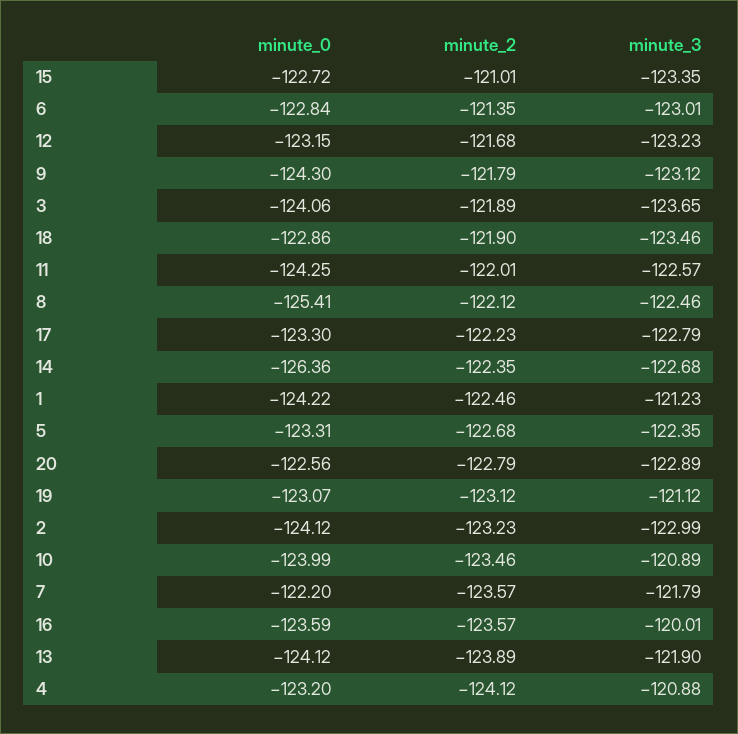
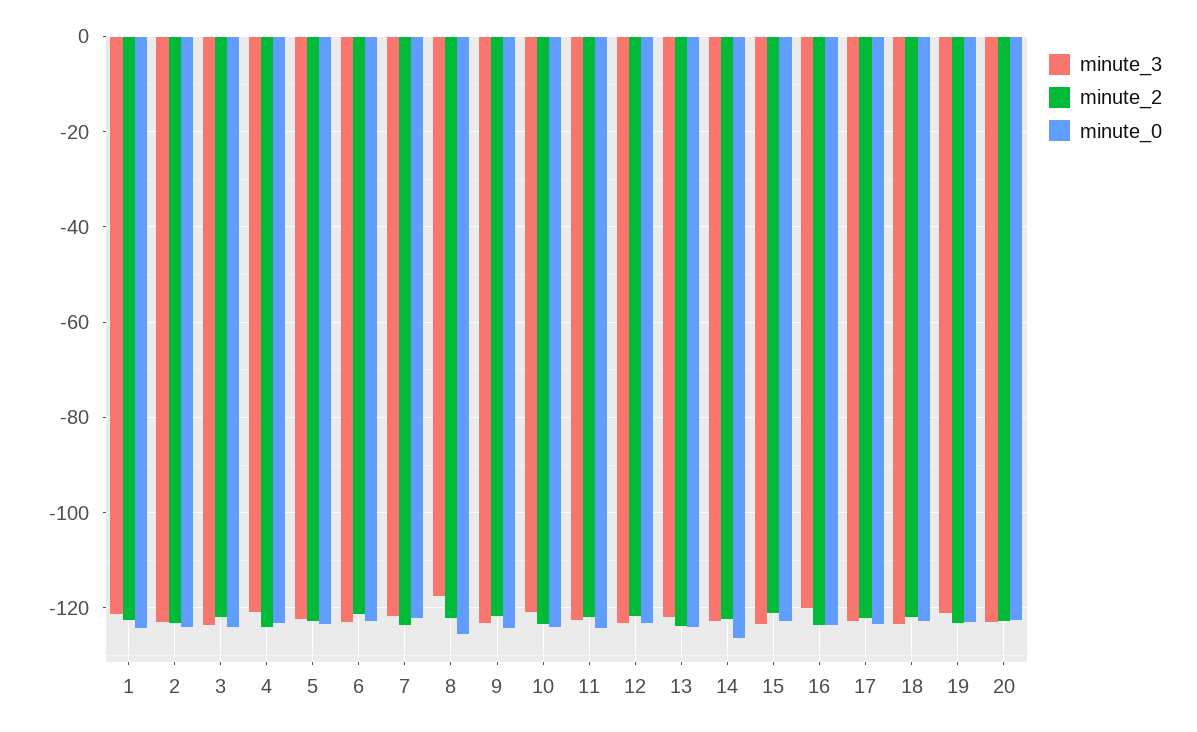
minute_3, 8: -122.46 -> -118

